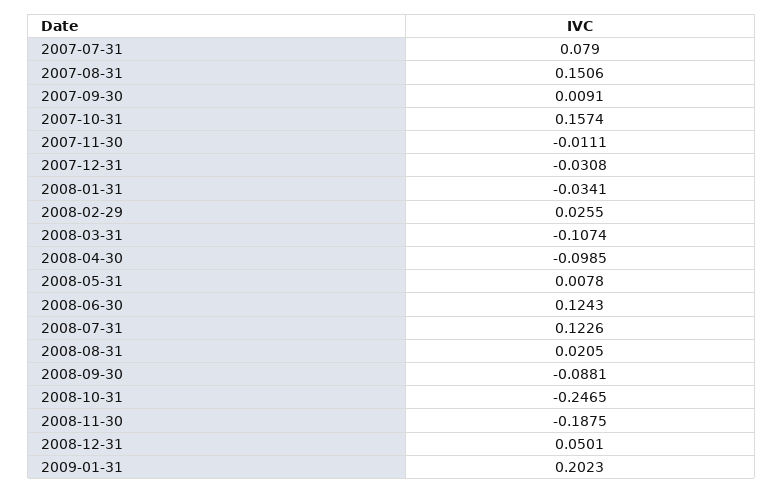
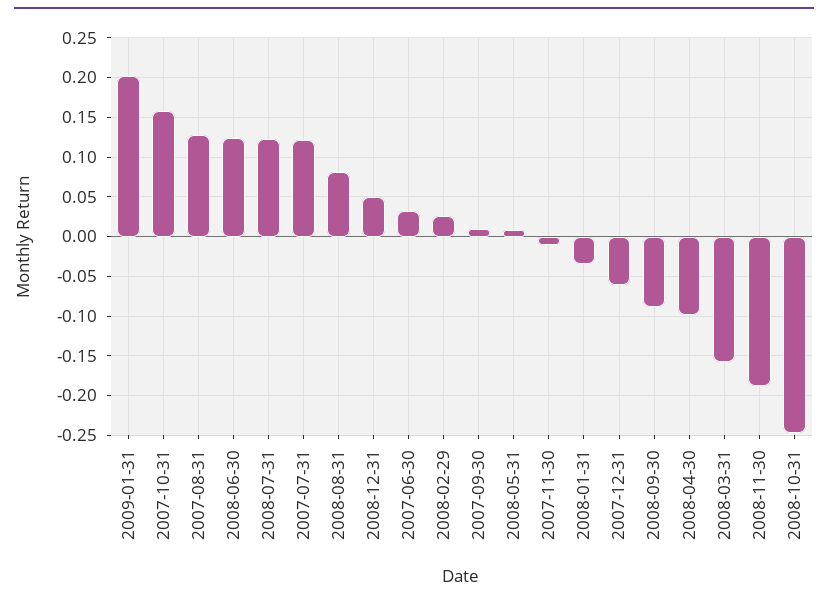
2007-07-31: 0.079 -> 0.12
2007-08-31: 0.1506 -> 0.13
2007-12-31: -0.0308 -> -0.06
2008-03-31: -0.1074 -> -0.16
2008-08-31: 0.0205 -> 0.08
2007-06-30: none -> 0.03

